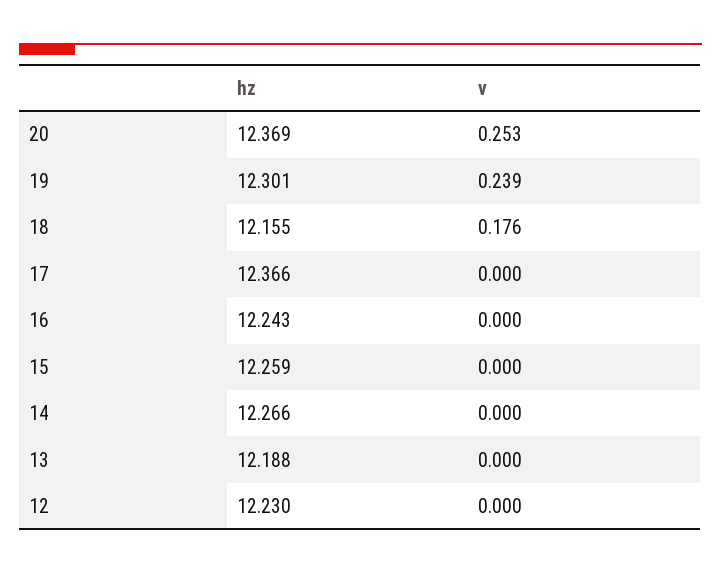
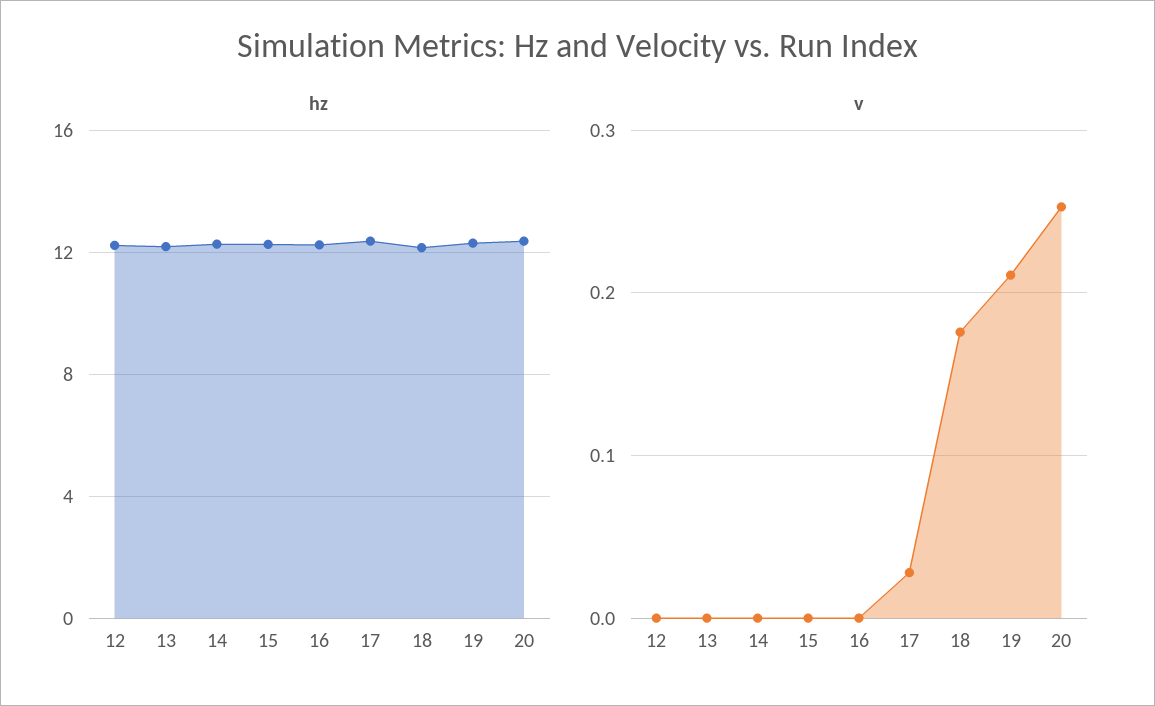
v, 19: 0.239 -> 0.21
v, 17: 0 -> 0.03

